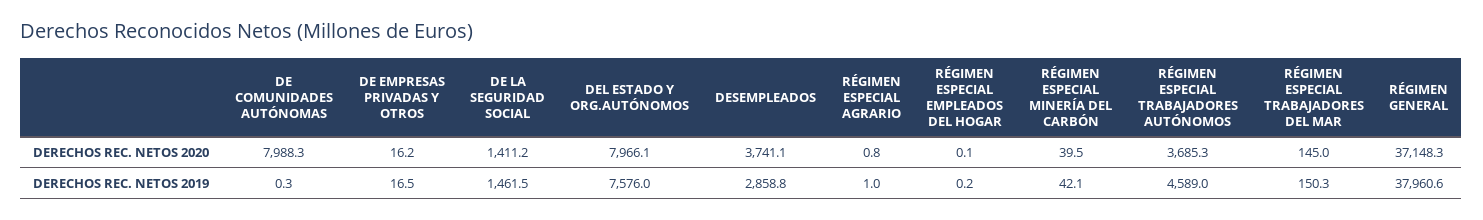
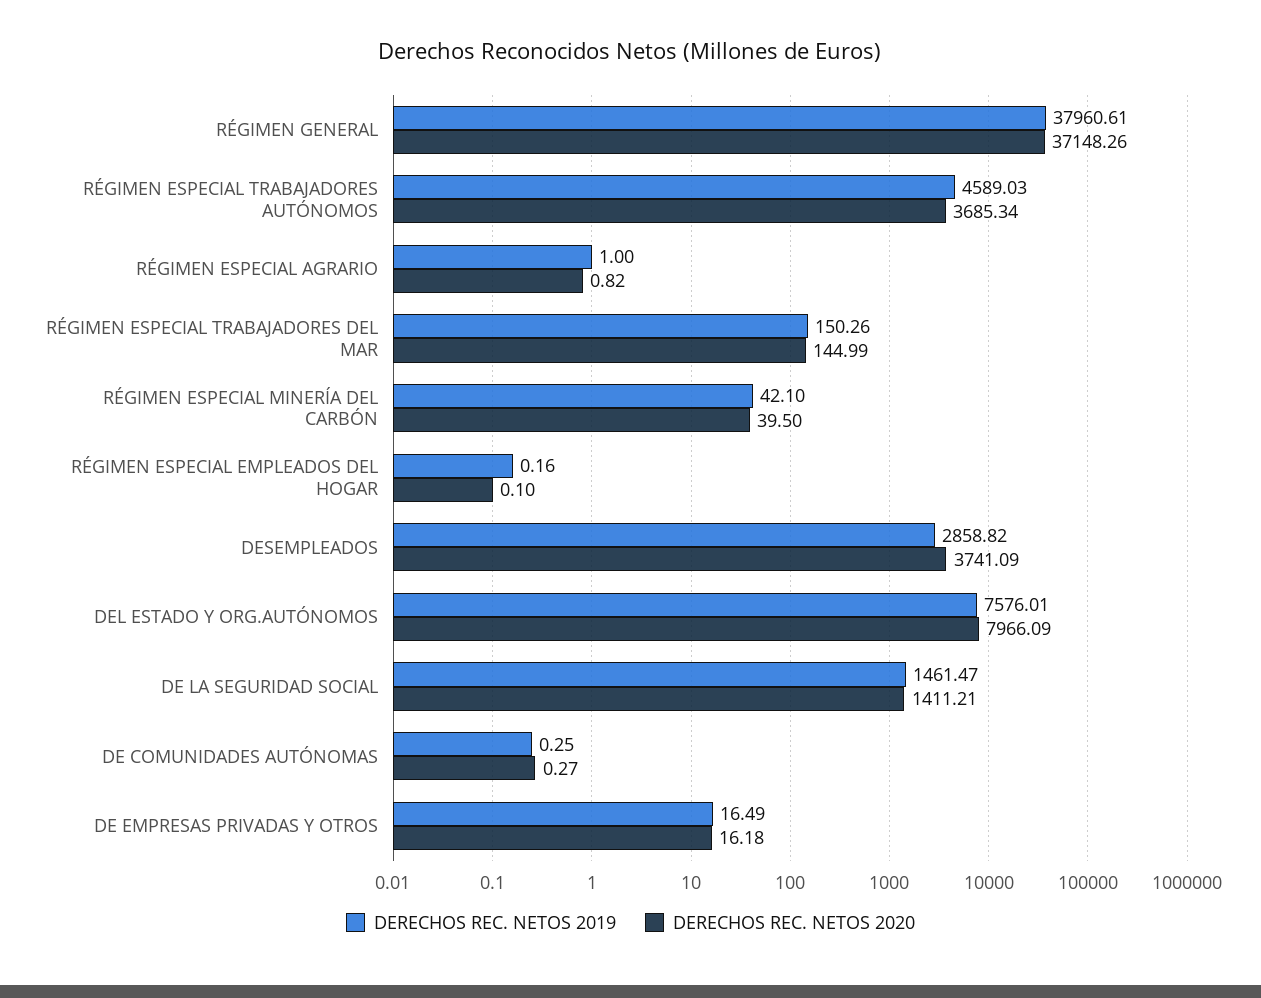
DERECHOS REC. NETOS 2020, DE COMUNIDADES AUTÓNOMAS: 7988.3 -> 0.27

